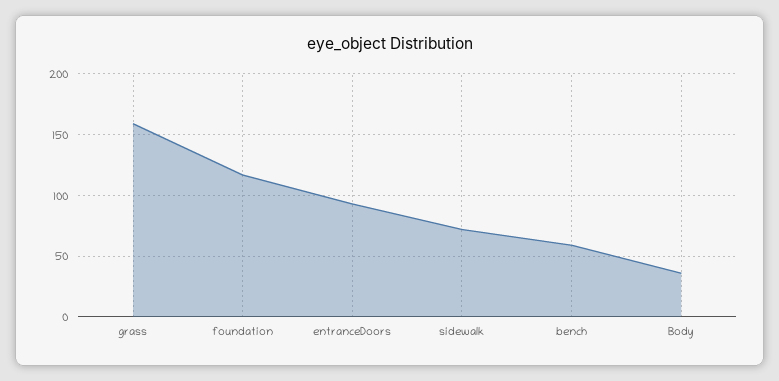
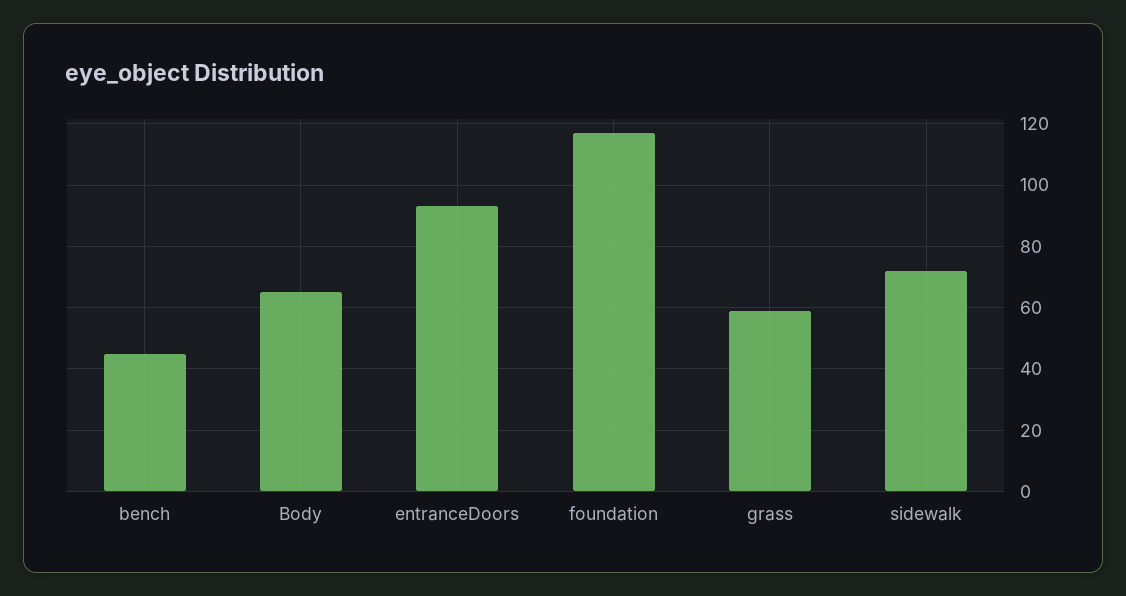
grass: 160 -> 60
bench: 60 -> 45
Body: 35 -> 65

